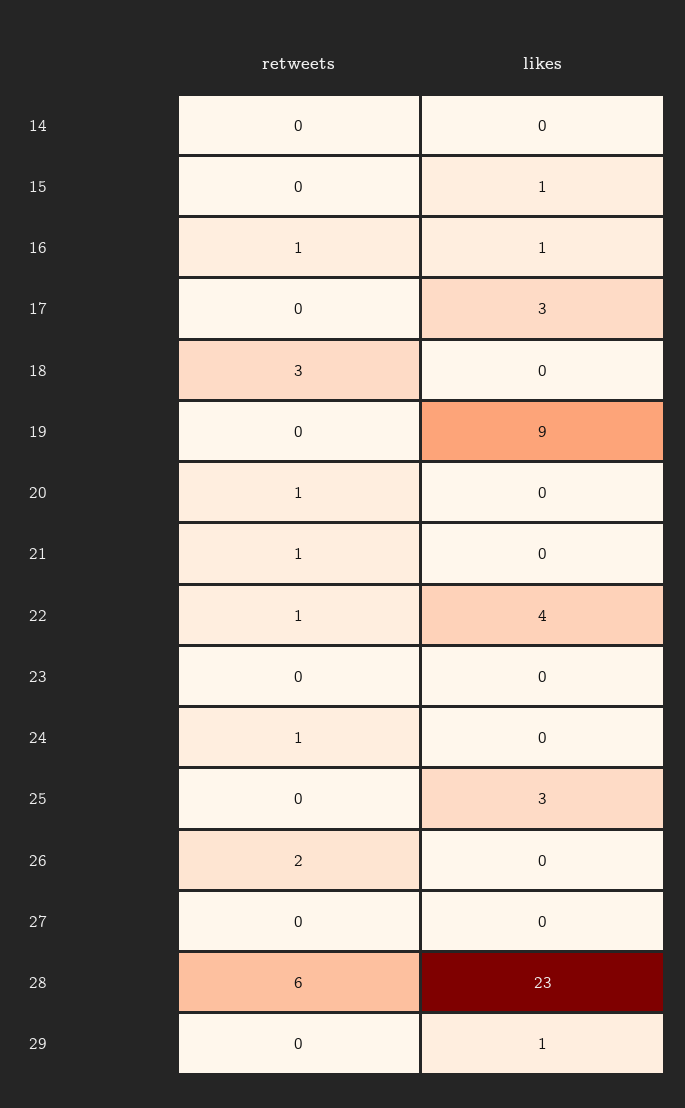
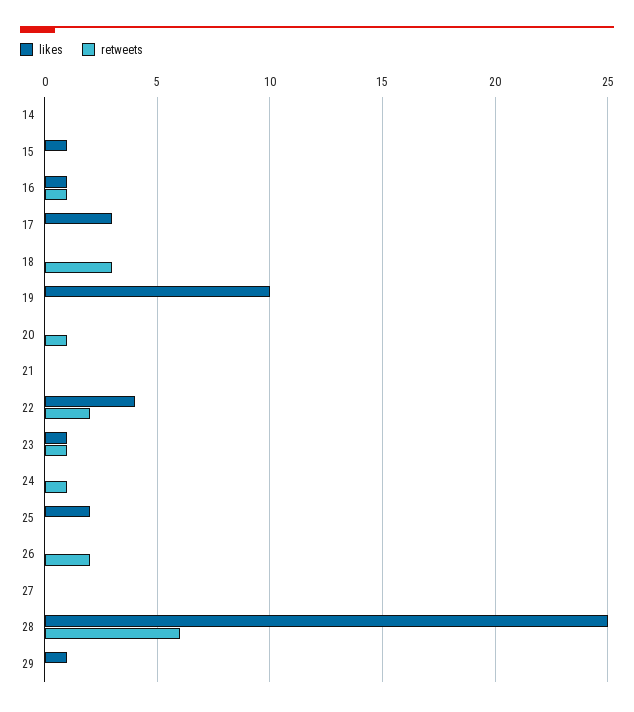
likes, 19: 9 -> 10
retweets, 21: 1 -> 0
retweets, 22: 1 -> 2
retweets, 23: 0 -> 1
likes, 23: 0 -> 1
likes, 25: 3 -> 2
likes, 28: 23 -> 25

